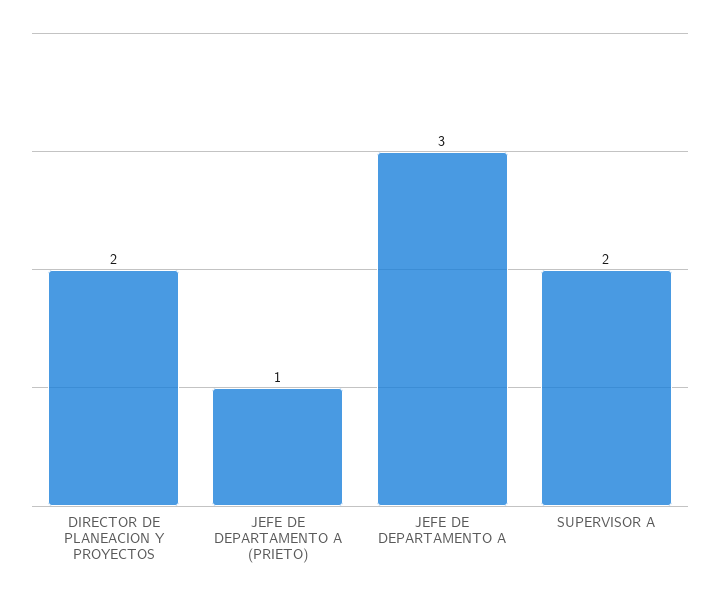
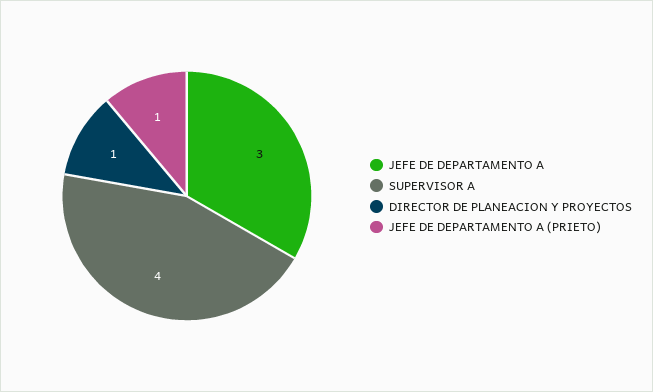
DIRECTOR DE PLANEACION Y PROYECTOS: 2 -> 1
SUPERVISOR A: 2 -> 4

